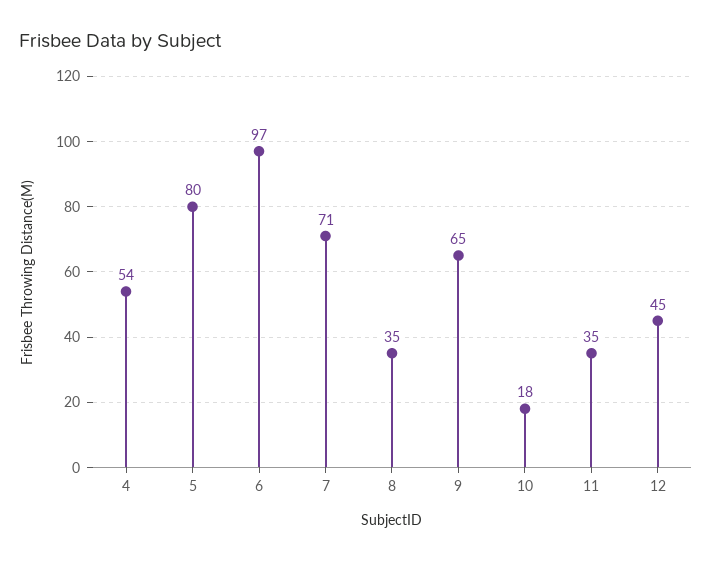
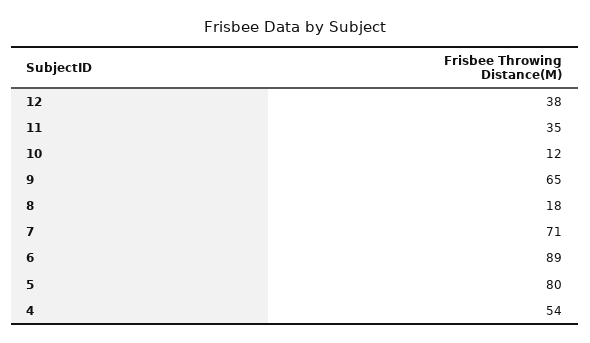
6: 97 -> 89
8: 35 -> 18
10: 18 -> 12
12: 45 -> 38

